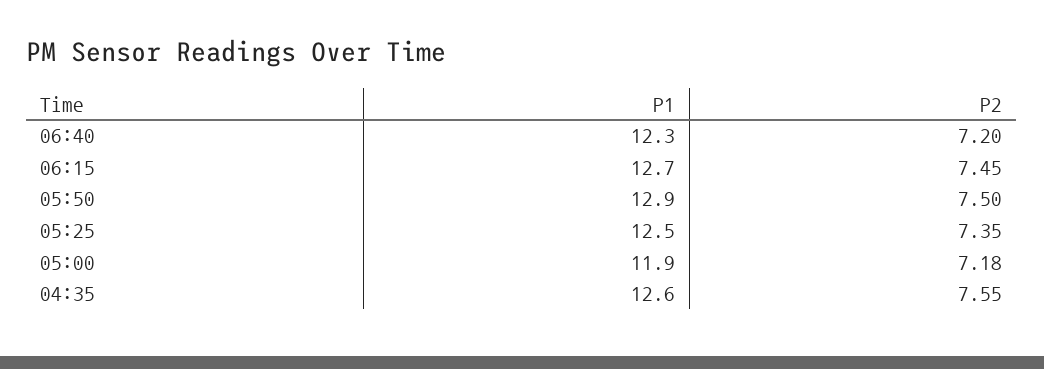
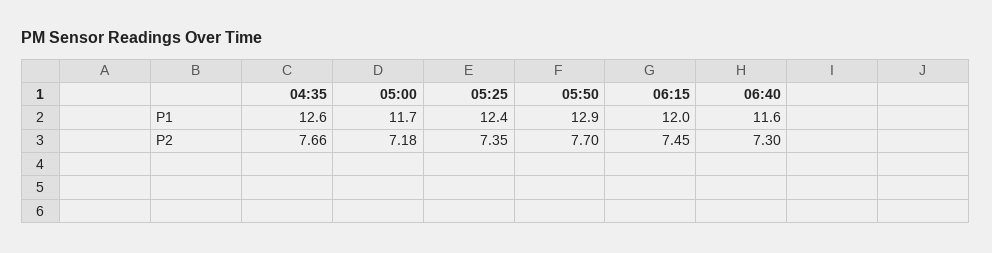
P1, 06:40: 12.3 -> 11.6
P2, 06:40: 7.2 -> 7.3
P1, 06:15: 12.7 -> 12
P2, 05:50: 7.5 -> 7.7
P1, 05:25: 12.5 -> 12.4
P1, 05:00: 11.9 -> 11.7
P2, 04:35: 7.55 -> 7.66

